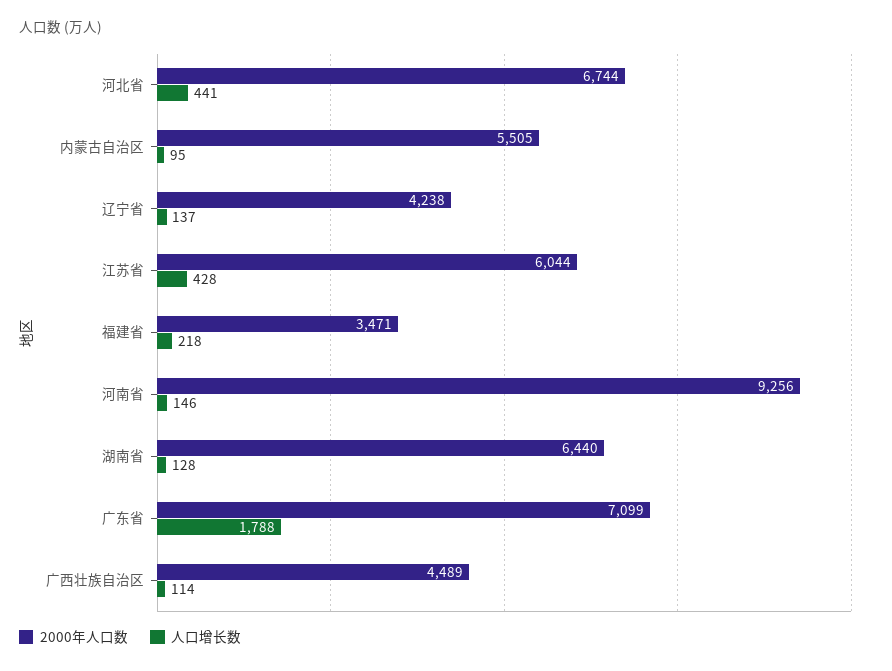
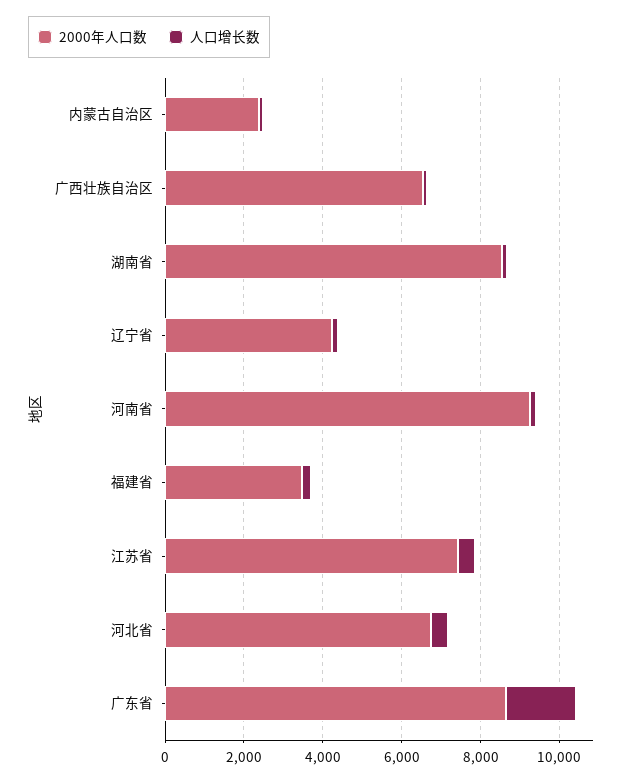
2000年人口数, 内蒙古自治区: 5505 -> 2500
2000年人口数, 江苏省: 6044 -> 7500
2000年人口数, 湖南省: 6440 -> 8500
2000年人口数, 广东省: 7099 -> 8500
2000年人口数, 广西壮族自治区: 4489 -> 6500

